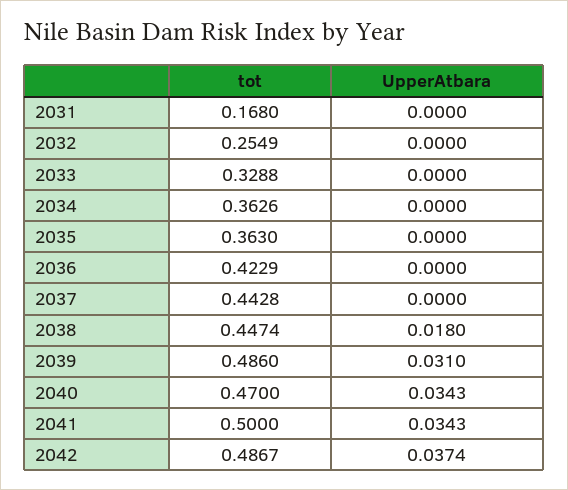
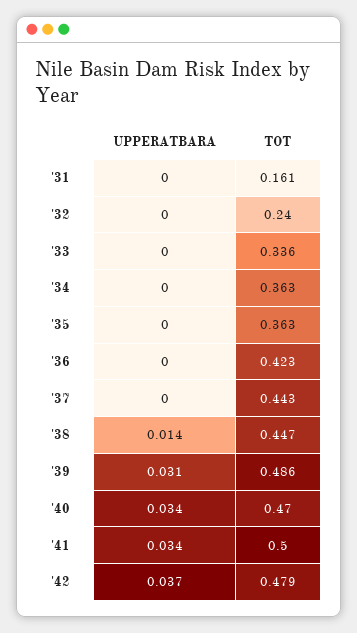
tot, 2031: 0.168 -> 0.161
tot, 2032: 0.2549 -> 0.24
tot, 2033: 0.3288 -> 0.336
UpperAtbara, 2038: 0.018 -> 0.014
tot, 2042: 0.4867 -> 0.479

